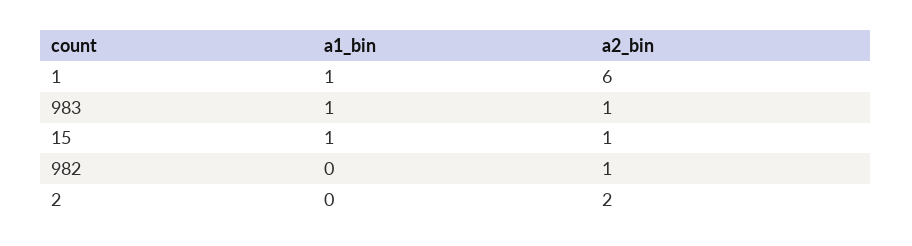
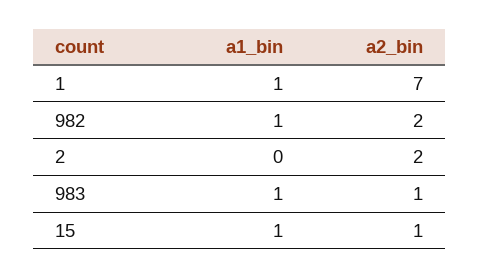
a2_bin, 1: 6 -> 7
a1_bin, 982: 0 -> 1
a2_bin, 982: 1 -> 2

